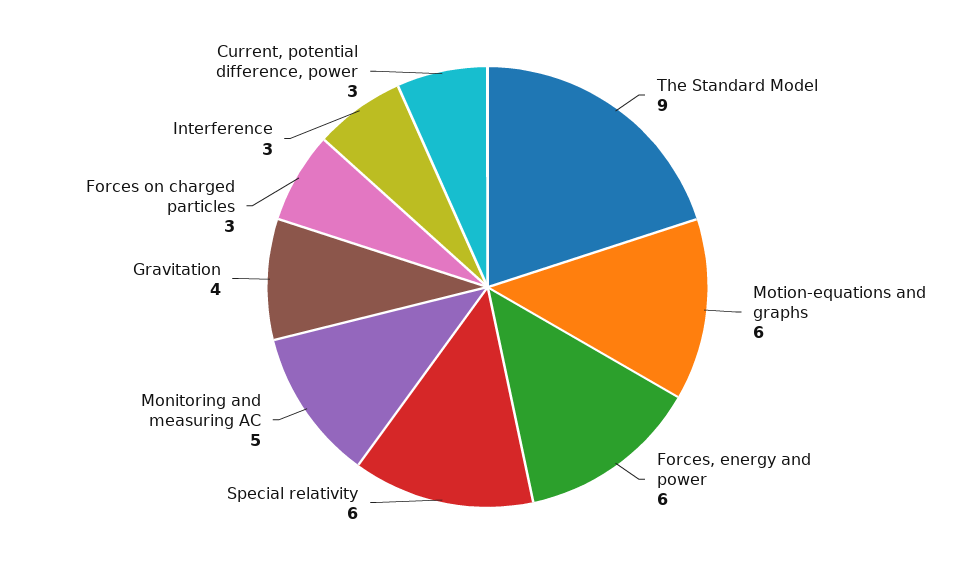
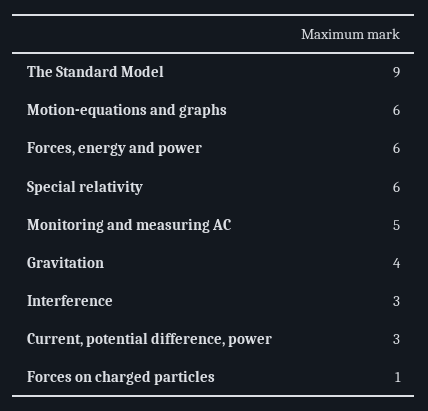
Forces on charged particles: 3 -> 1

